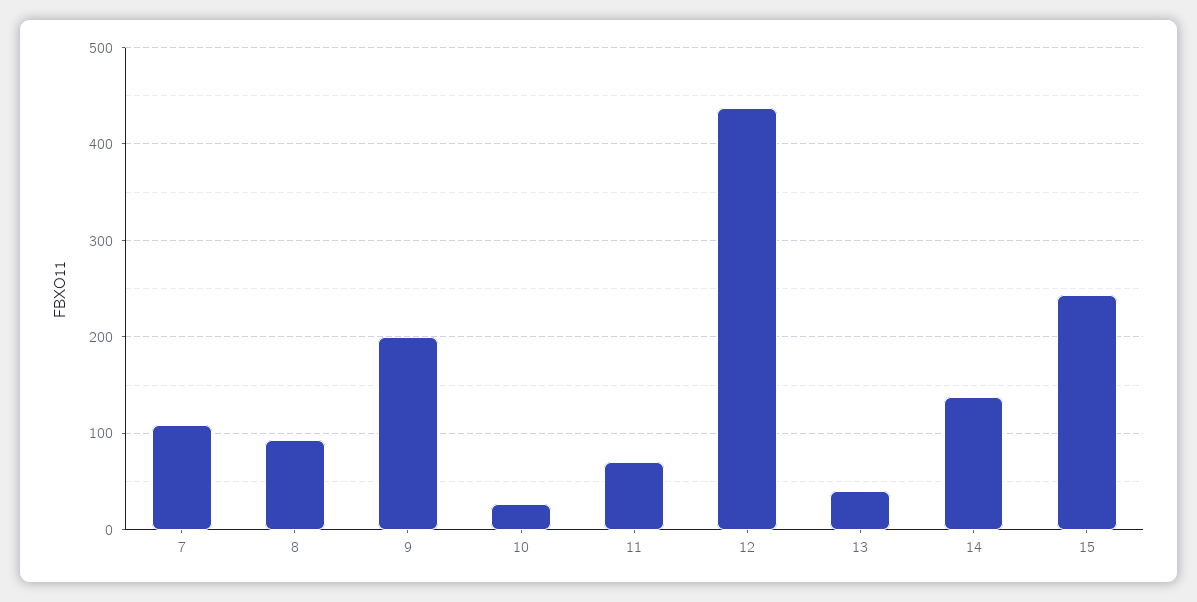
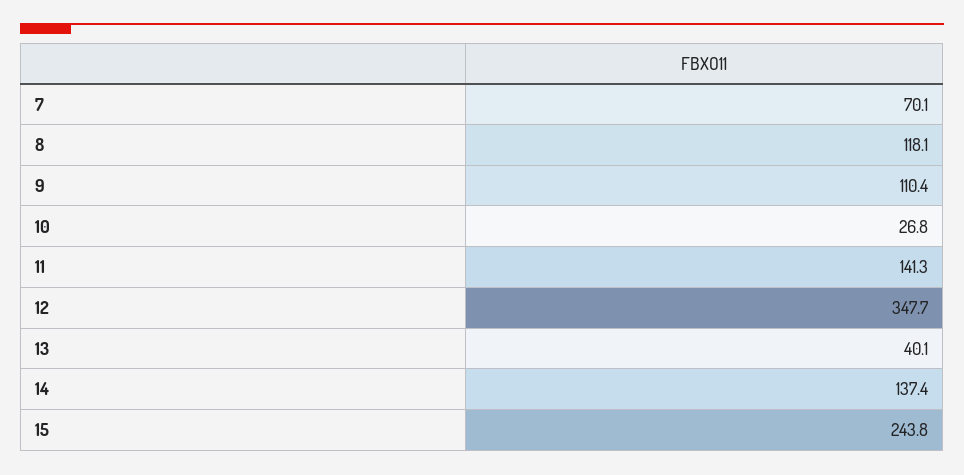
7: 110 -> 70.1
8: 90 -> 118.1
9: 200 -> 110.4
11: 70 -> 141.3
12: 440 -> 347.7

